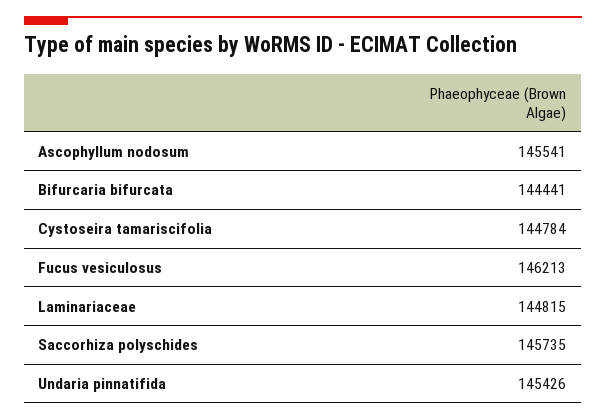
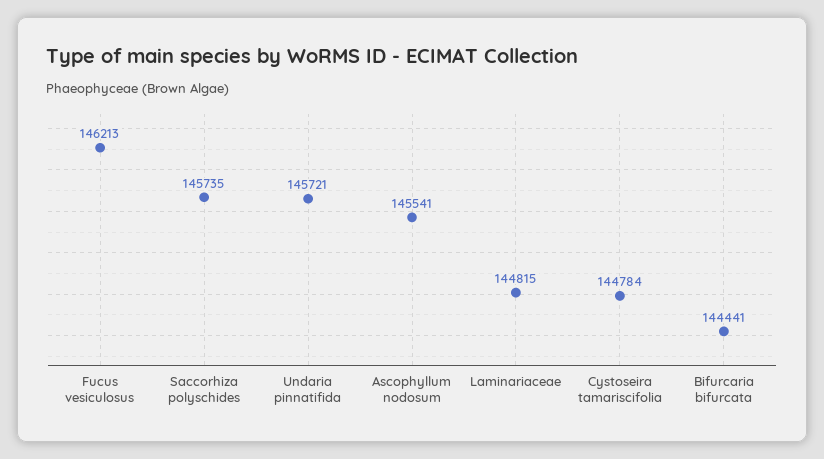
Undaria pinnatifida: 145426 -> 145721

